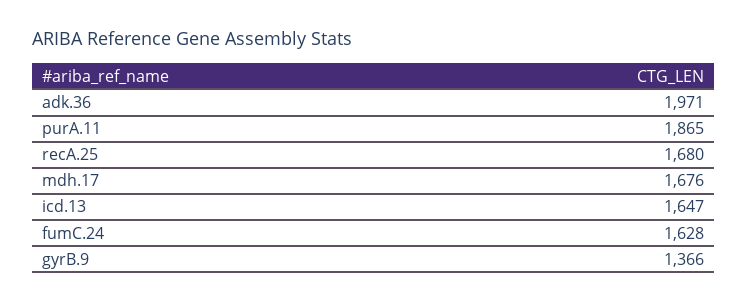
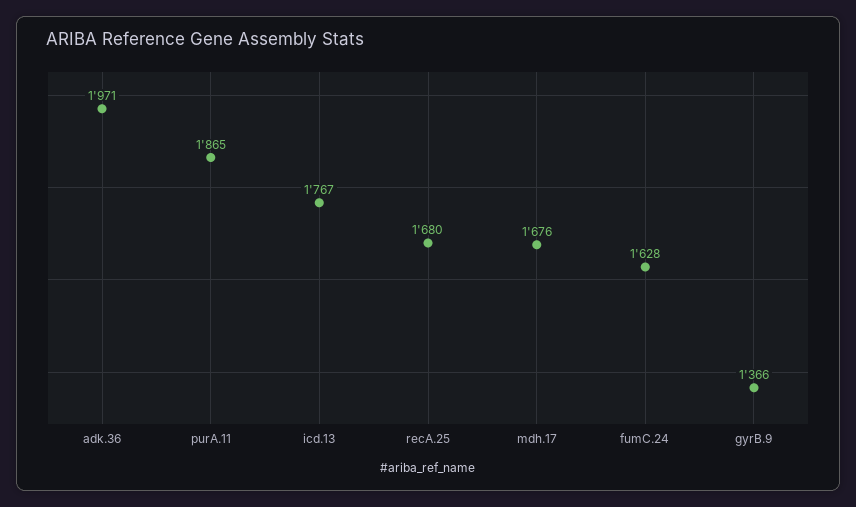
icd.13: 1647 -> 1767

